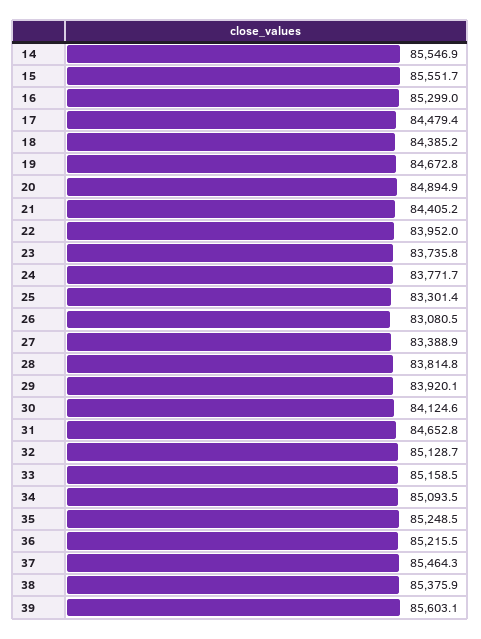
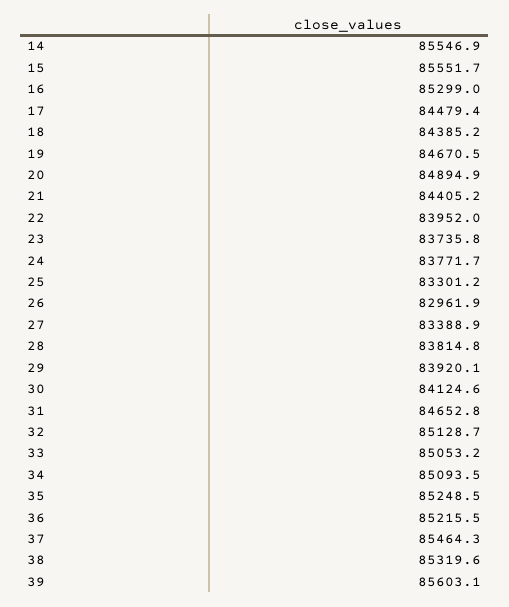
19: 84672.8 -> 84670.5
25: 83301.4 -> 83301.2
26: 83080.5 -> 82961.9
33: 85158.5 -> 85053.2
38: 85375.9 -> 85319.6

